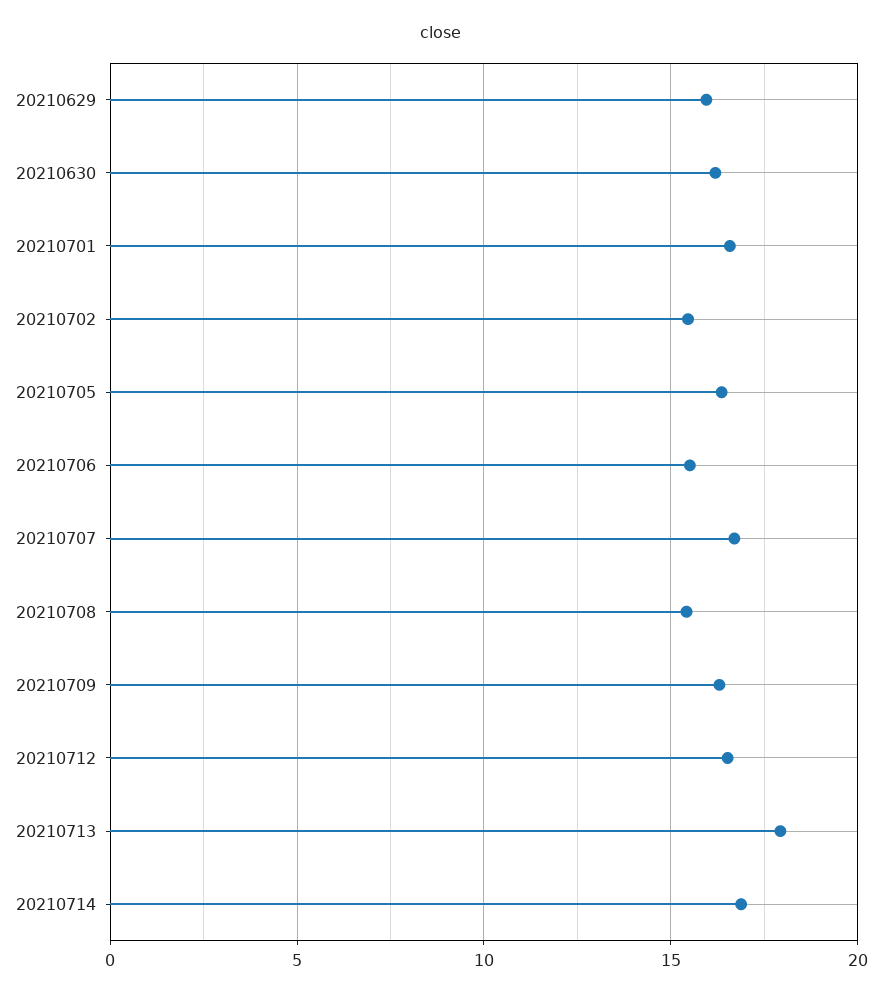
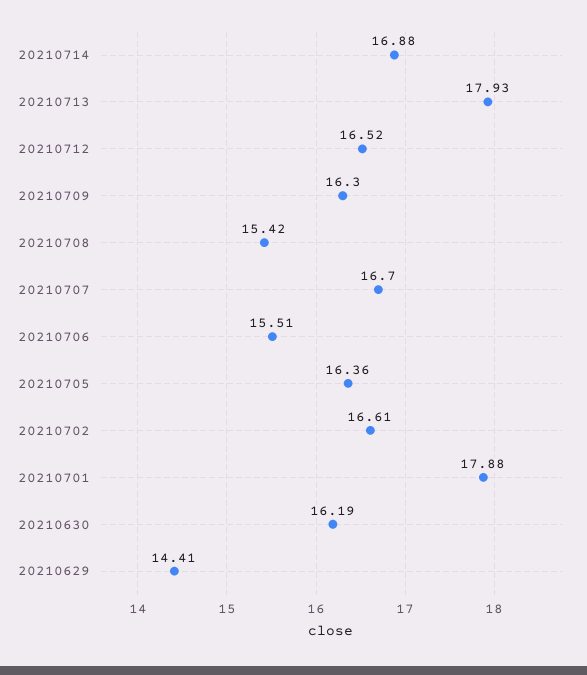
20210629: 16 -> 14.41
20210701: 16.5 -> 17.88
20210702: 15.5 -> 16.61

